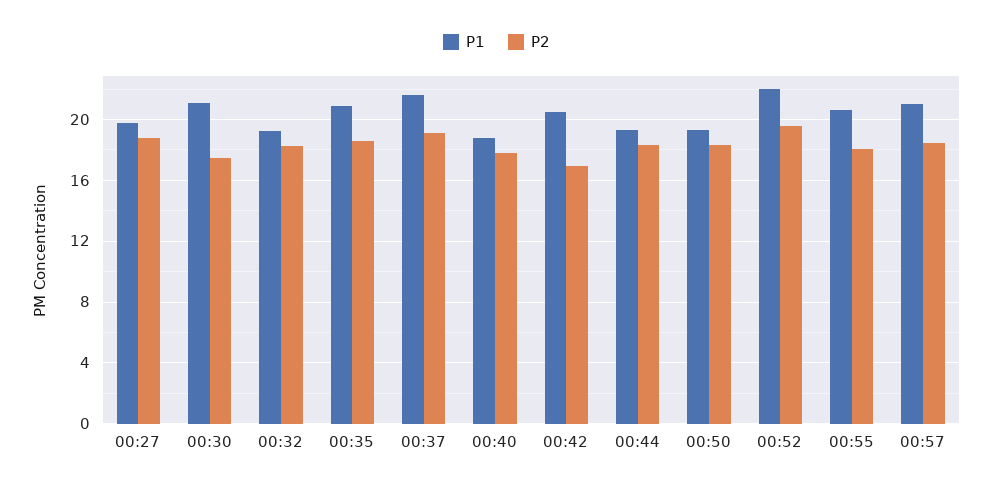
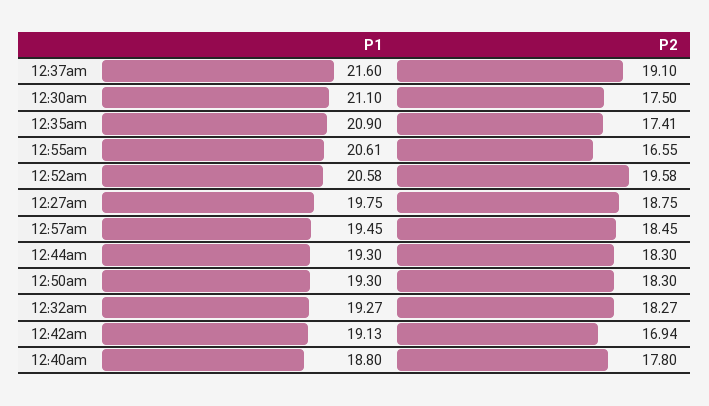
P2, 00:35: 18.5 -> 17.41
P1, 00:42: 20.5 -> 19.13
P1, 00:52: 22 -> 20.58
P2, 00:55: 18 -> 16.55
P1, 00:57: 21 -> 19.45

